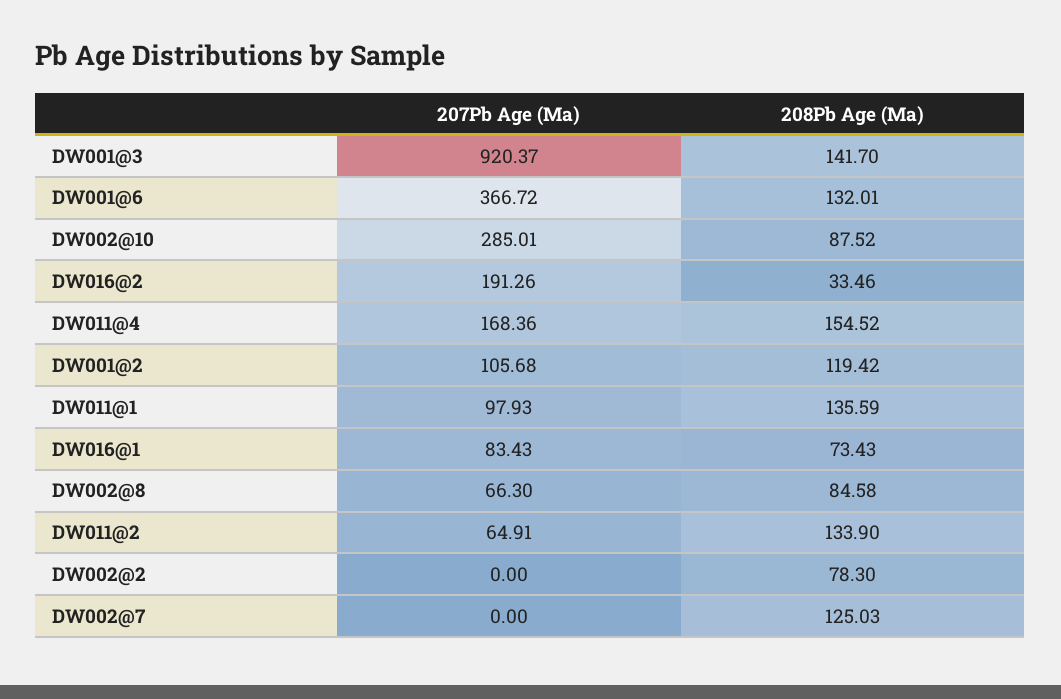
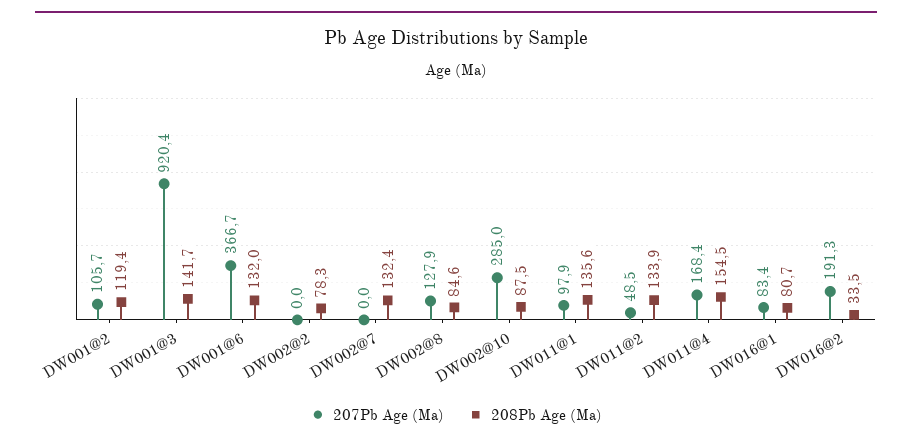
208Pb Age (Ma), DW016@1: 73.43 -> 80.7
207Pb Age (Ma), DW002@8: 66.3 -> 127.9
207Pb Age (Ma), DW011@2: 64.91 -> 48.5
208Pb Age (Ma), DW002@7: 125.03 -> 132.4

